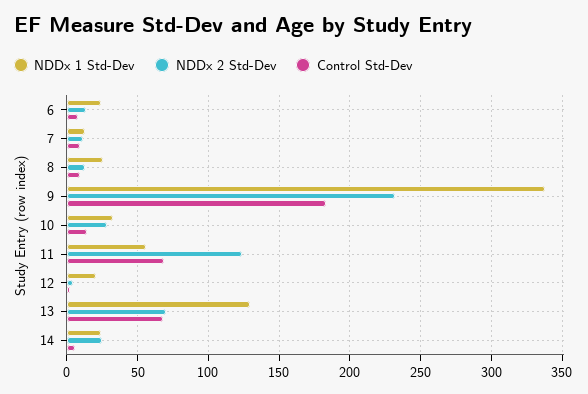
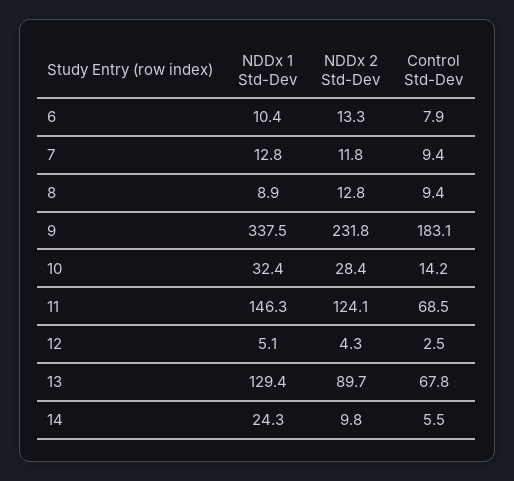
NDDx 1 Std-Dev, 6: 25 -> 10.4
NDDx 1 Std-Dev, 8: 25 -> 8.9
NDDx 1 Std-Dev, 11: 55 -> 146.3
NDDx 1 Std-Dev, 12: 20 -> 5.1
NDDx 2 Std-Dev, 13: 70 -> 89.7
NDDx 2 Std-Dev, 14: 25 -> 9.8

